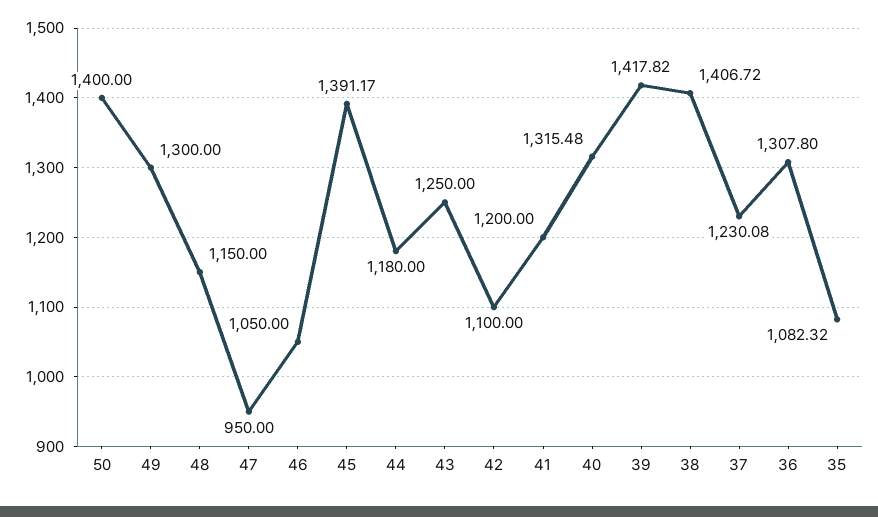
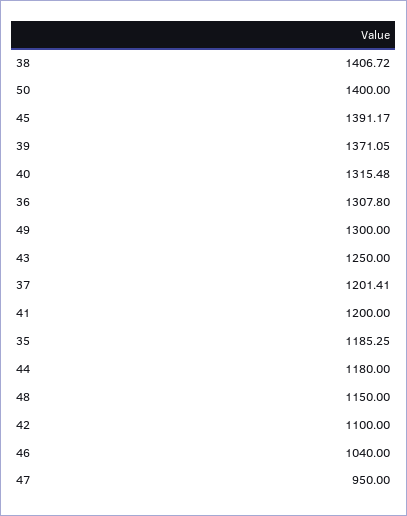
46: 1050 -> 1040
39: 1417.82 -> 1371.05
37: 1230.08 -> 1201.41
35: 1082.32 -> 1185.25

